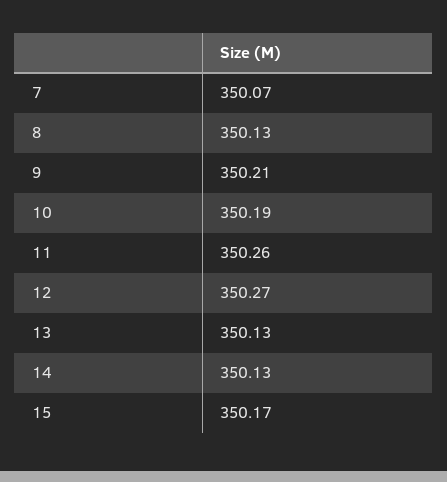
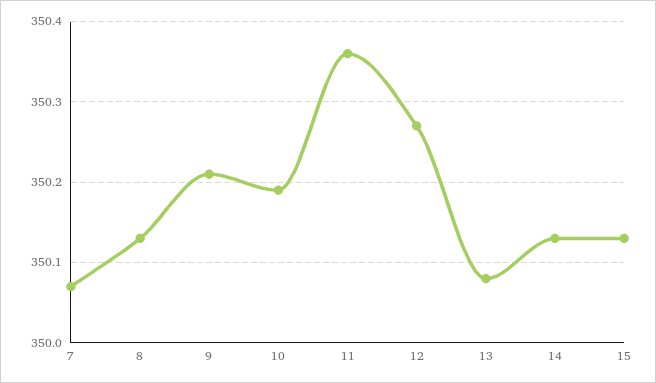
11: 350.26 -> 350.36
13: 350.13 -> 350.08
15: 350.17 -> 350.13

